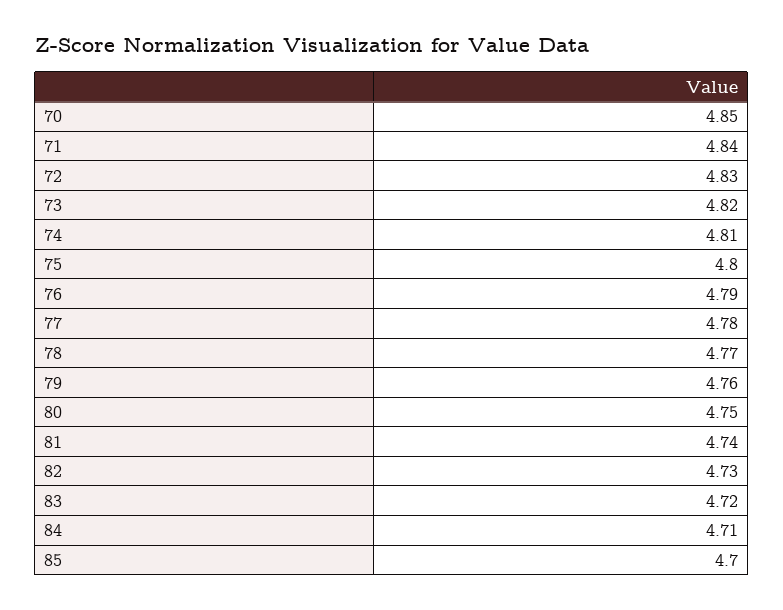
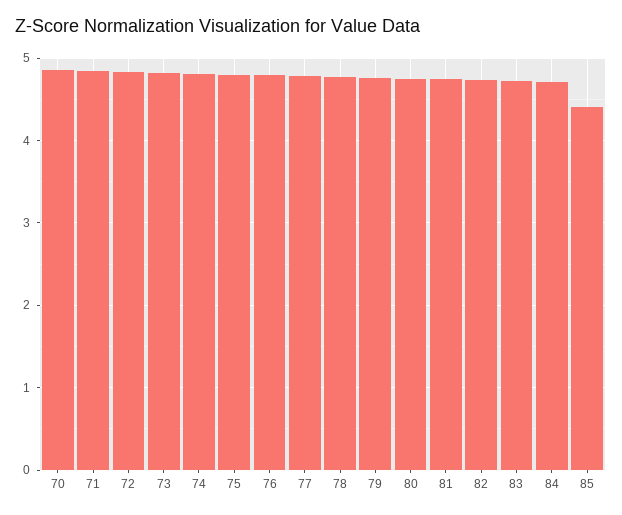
85: 4.7 -> 4.4

